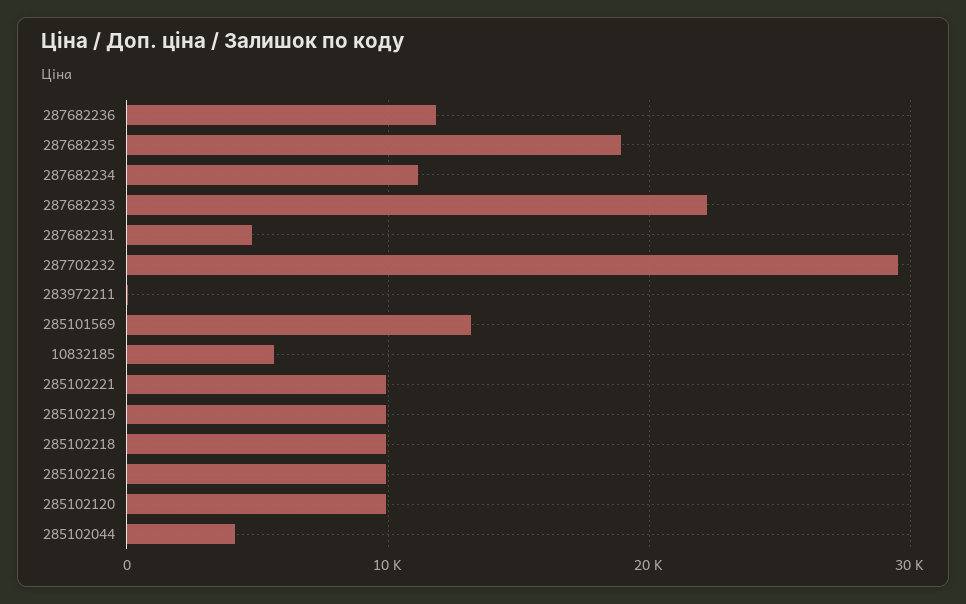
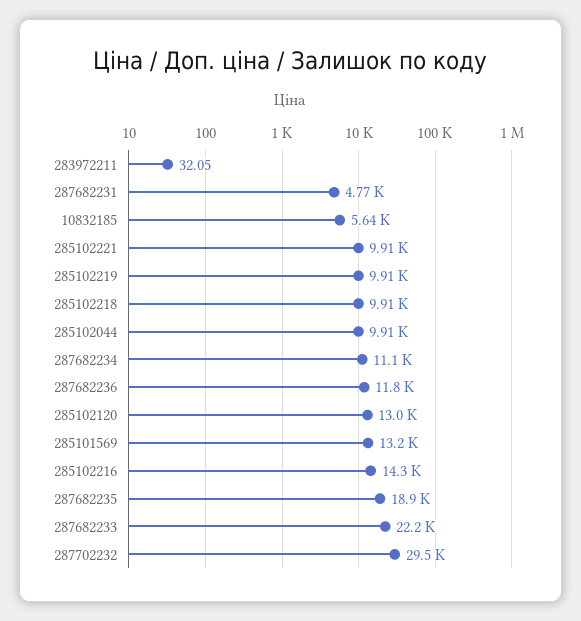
285102216: 10000 -> 14300
285102120: 10000 -> 13000
285102044: 4000 -> 9910

